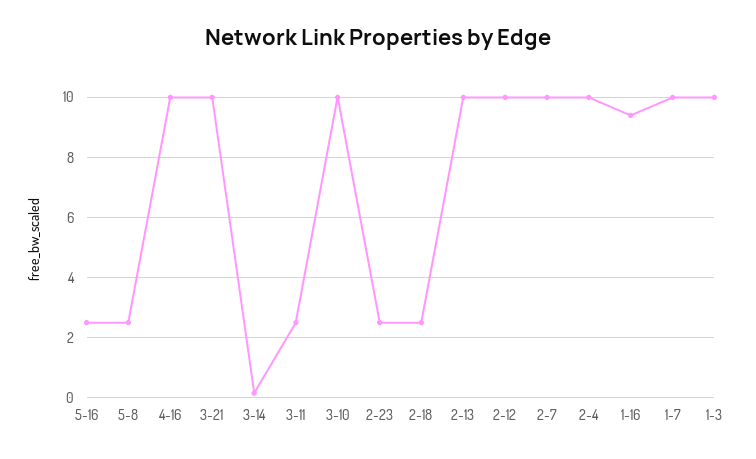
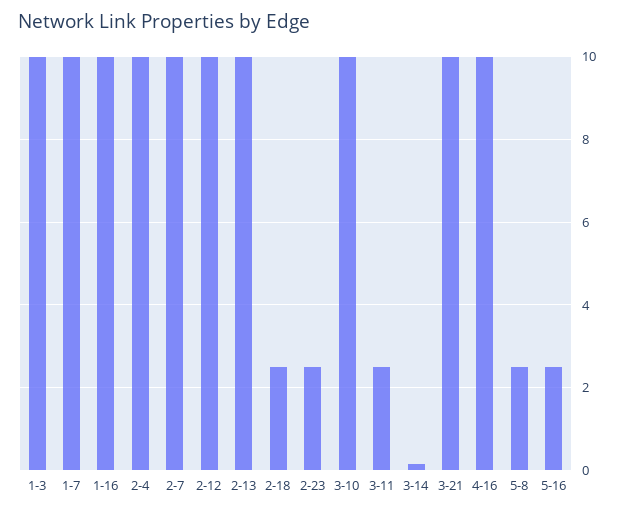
1-16: 9.4 -> 10

